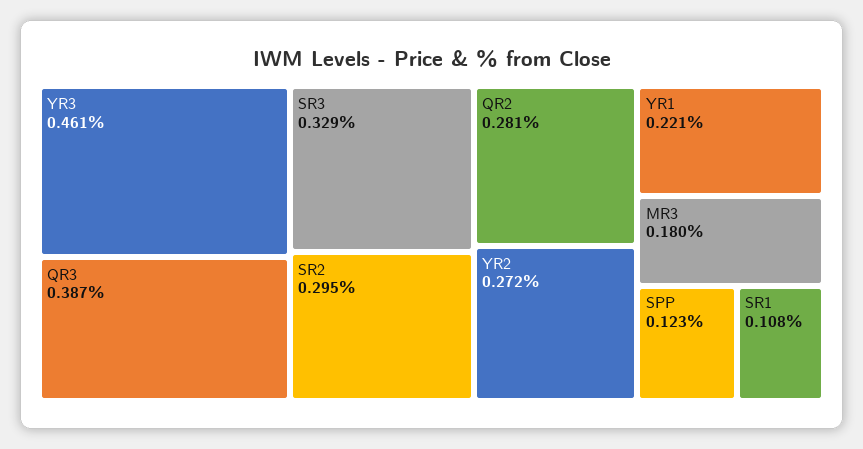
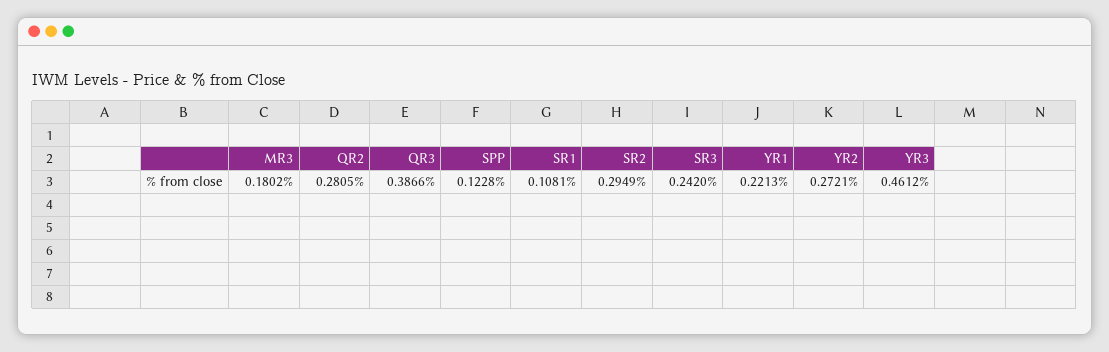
SR3: 0.329 -> 0.242

